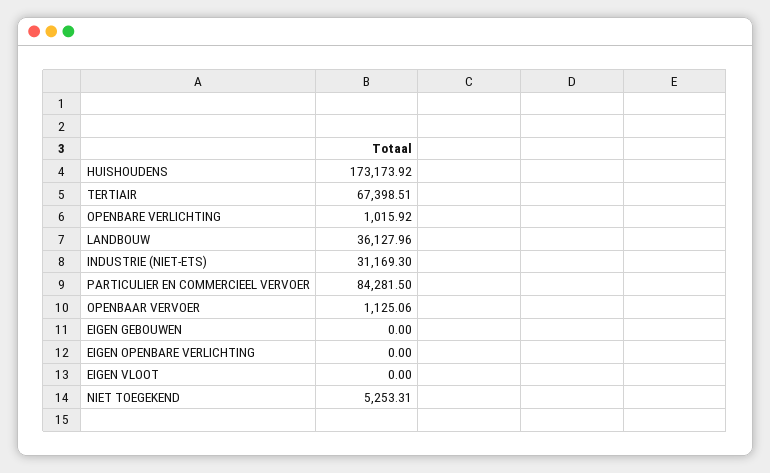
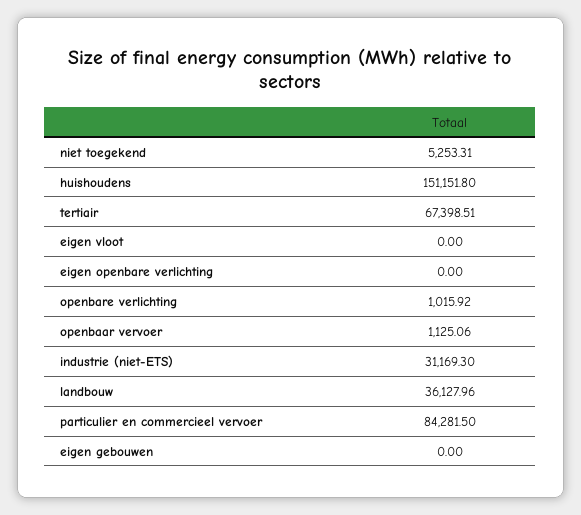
HUISHOUDENS: 173173.92 -> 151151.8

